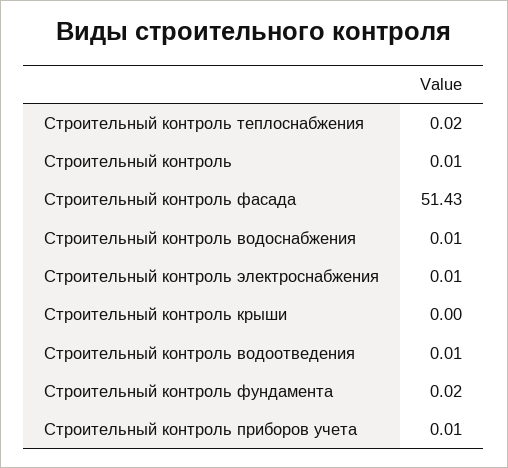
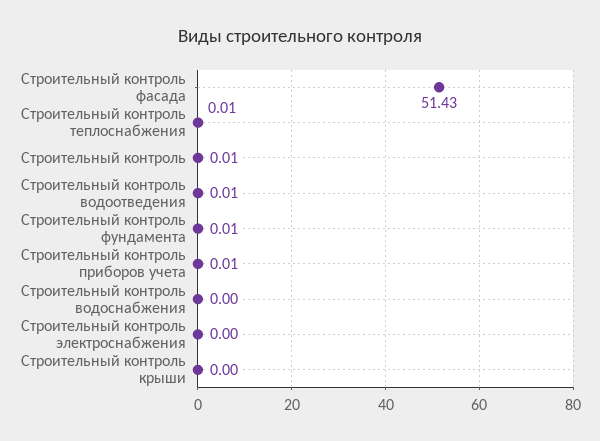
Строительный контроль теплоснабжения: 0.02 -> 0.01
Строительный контроль водоснабжения: 0.01 -> 0
Строительный контроль электроснабжения: 0.01 -> 0
Строительный контроль фундамента: 0.02 -> 0.01

